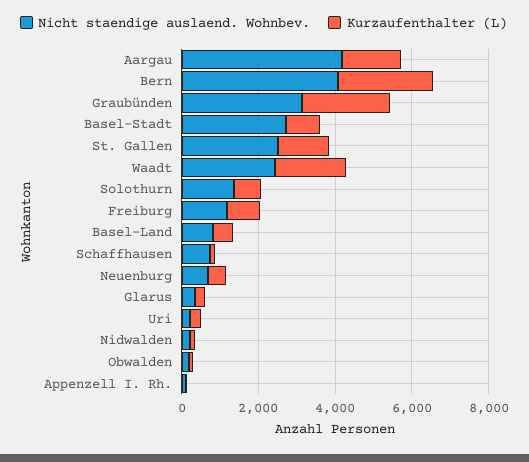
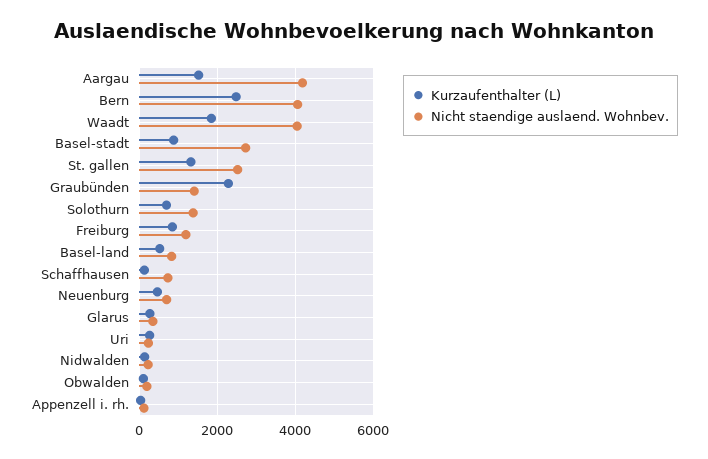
Nicht staendige auslaend. Wohnbev., Graubünden: 3000 -> 1400
Nicht staendige auslaend. Wohnbev., Waadt: 2500 -> 4000

